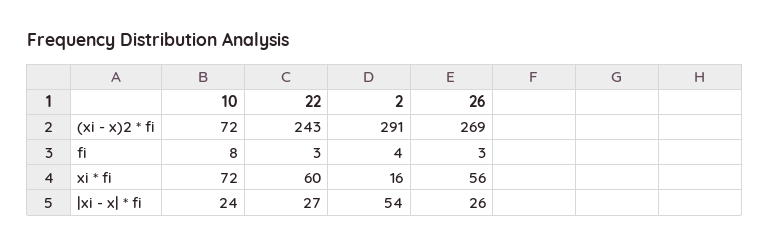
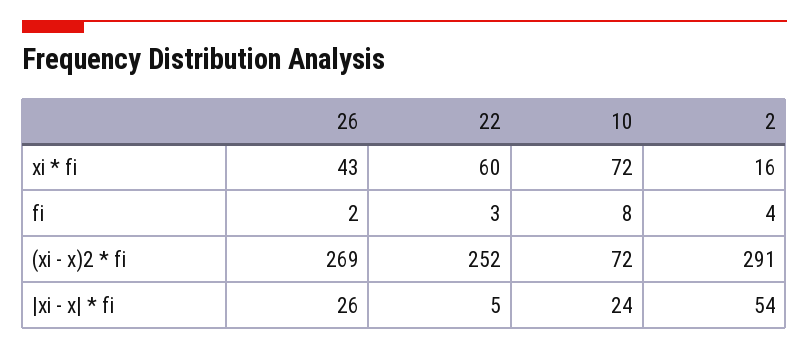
22, (xi - x)2 * fi: 243 -> 252
26, fi: 3 -> 2
26, xi * fi: 56 -> 43
22, |xi - x| * fi: 27 -> 5

